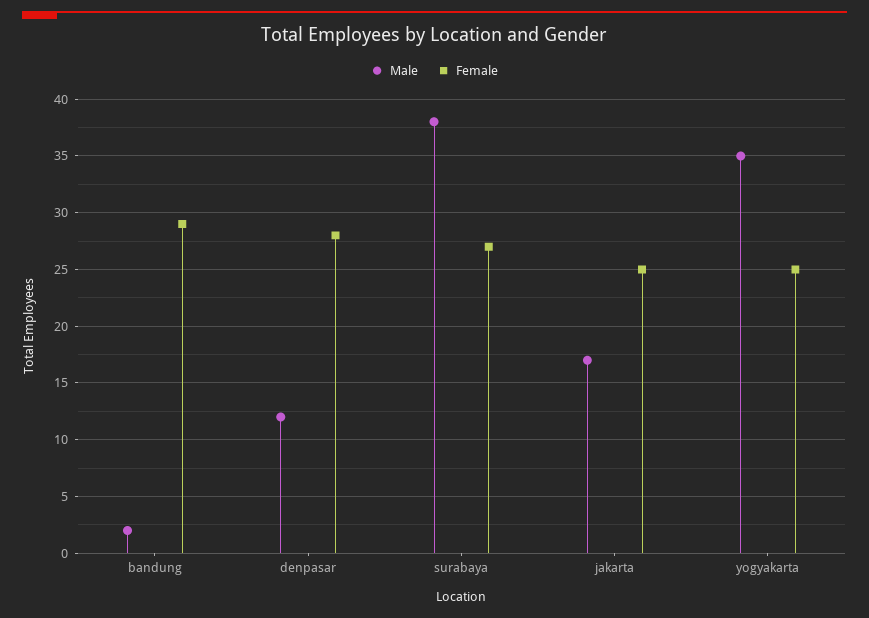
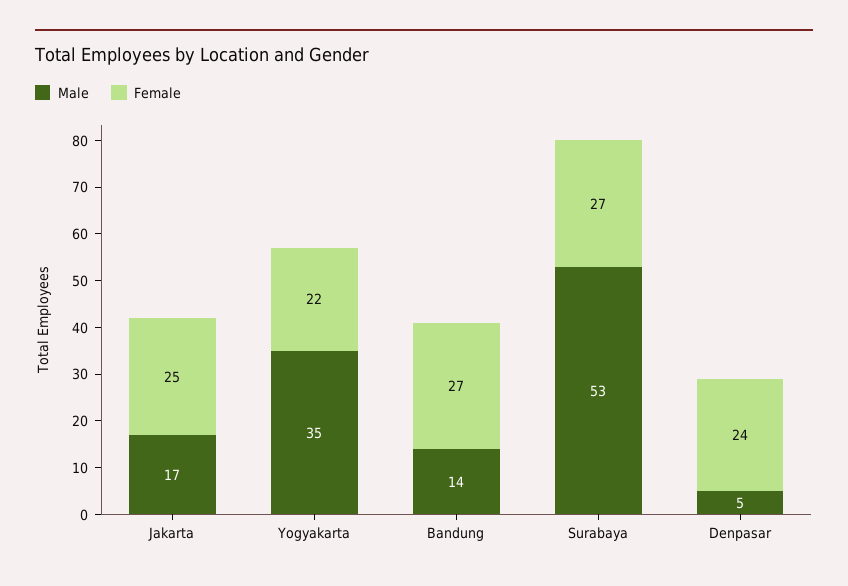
Male, bandung: 2 -> 14
Female, bandung: 29 -> 27
Male, denpasar: 12 -> 5
Female, denpasar: 28 -> 24
Male, surabaya: 38 -> 53
Female, yogyakarta: 25 -> 22

